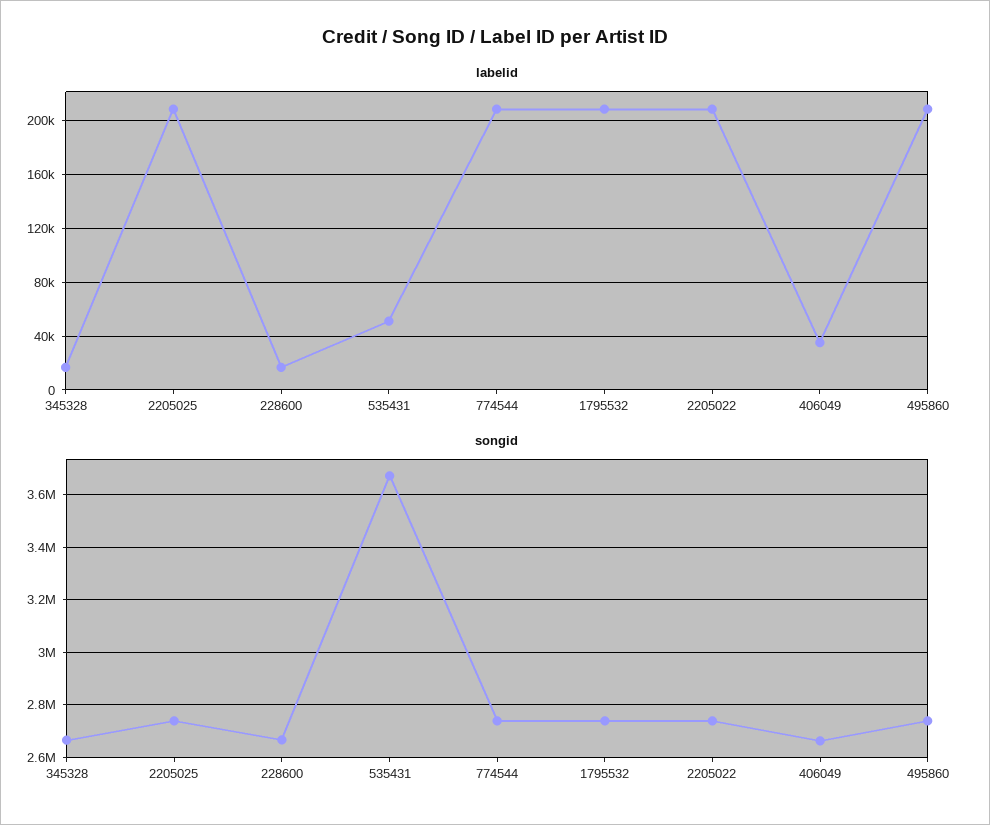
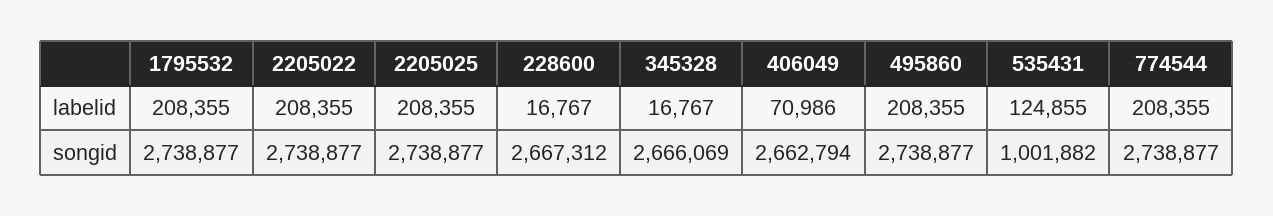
labelid, 535431: 50000 -> 124855
labelid, 406049: 35000 -> 70986
songid, 535431: 3675000 -> 1001882

